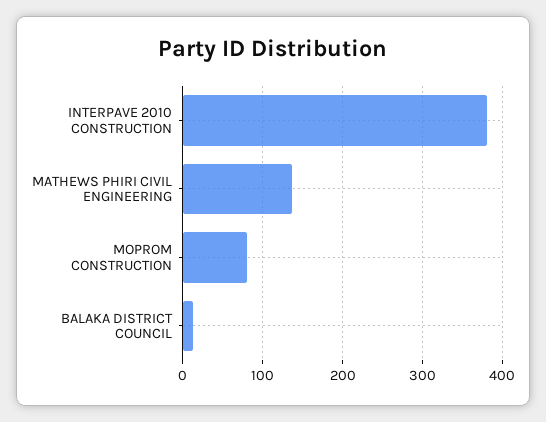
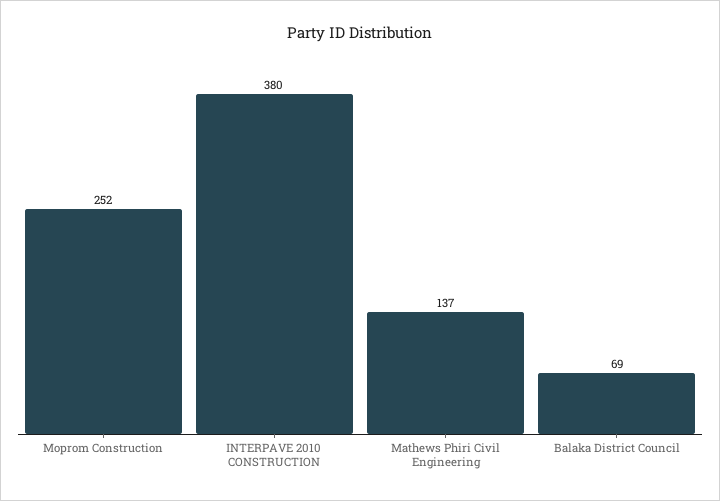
MOPROM CONSTRUCTION: 80 -> 252
BALAKA DISTRICT COUNCIL: 10 -> 69

